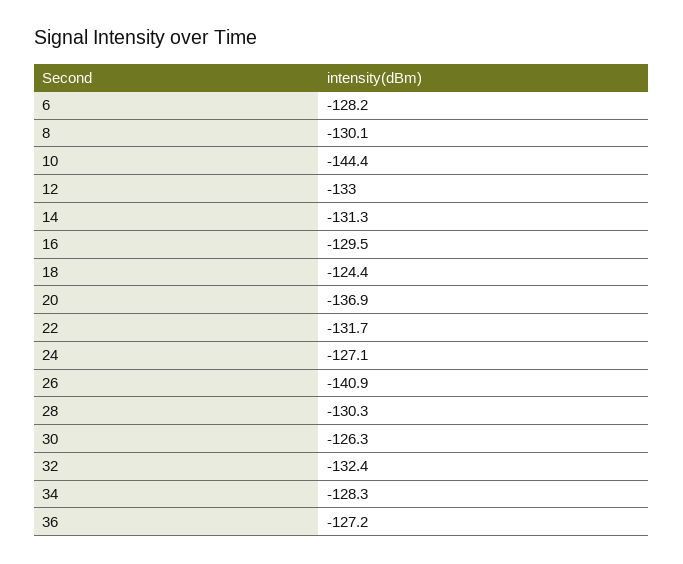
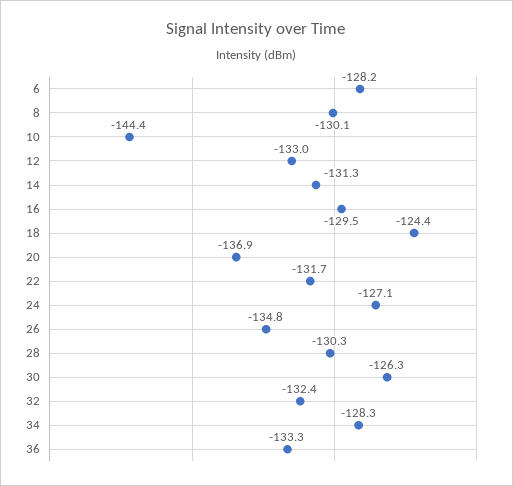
26: -140.9 -> -134.8
36: -127.2 -> -133.3

